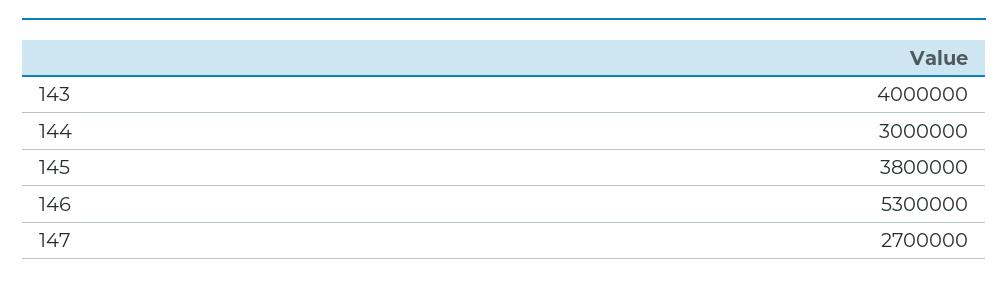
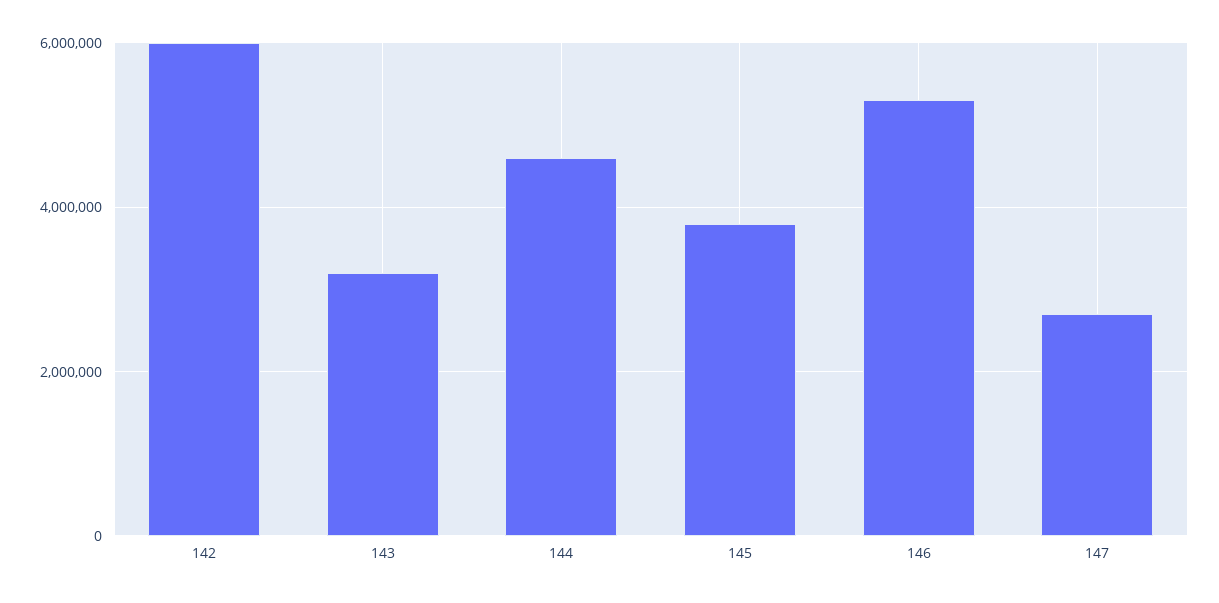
143: 4000000 -> 3200000
144: 3000000 -> 4600000
142: none -> 6000000

